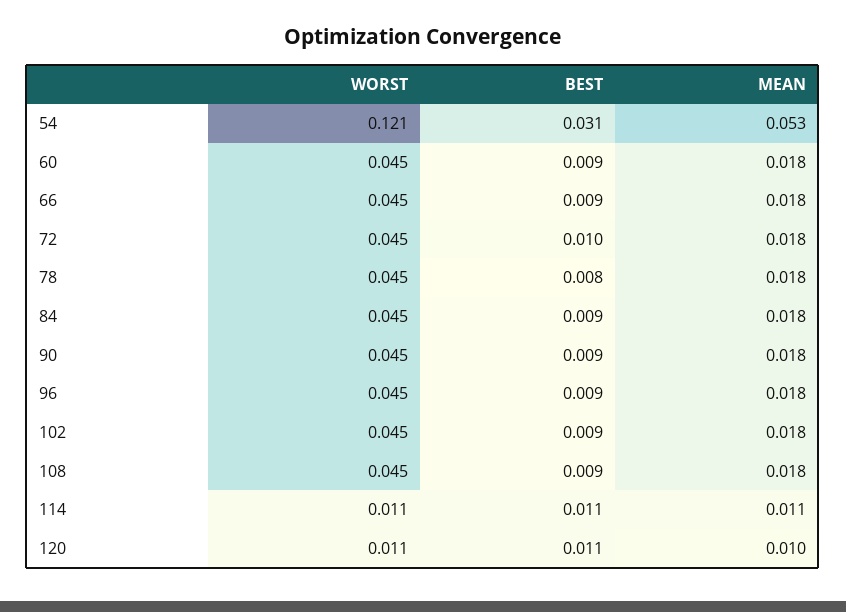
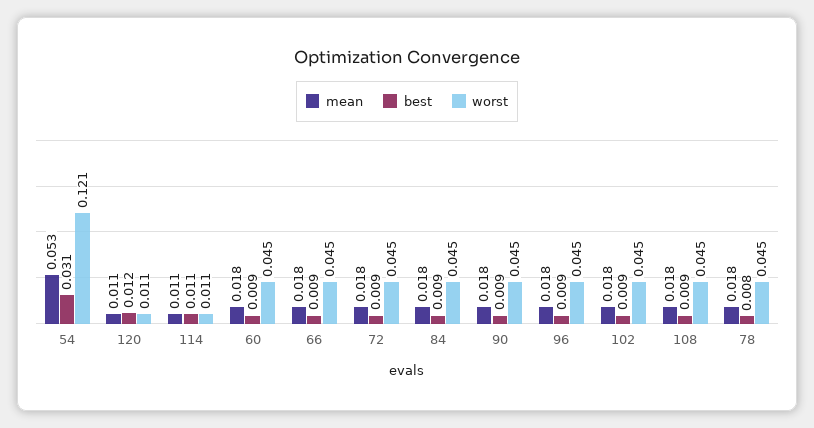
BEST, 72: 0.01 -> 0.009
BEST, 120: 0.011 -> 0.012
MEAN, 120: 0.01 -> 0.011

